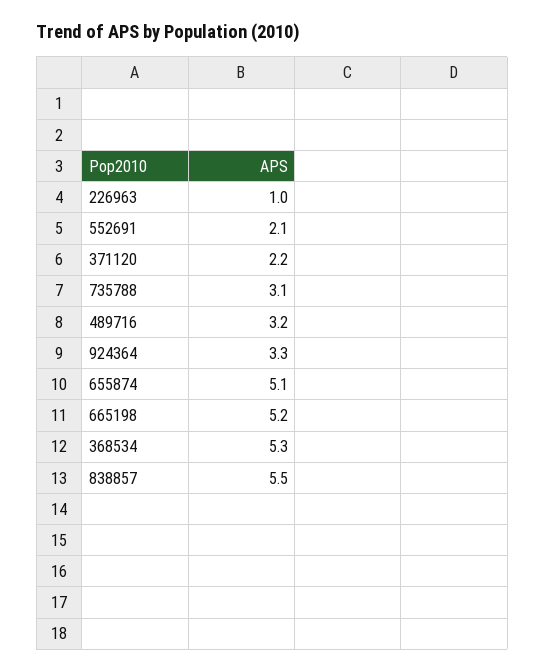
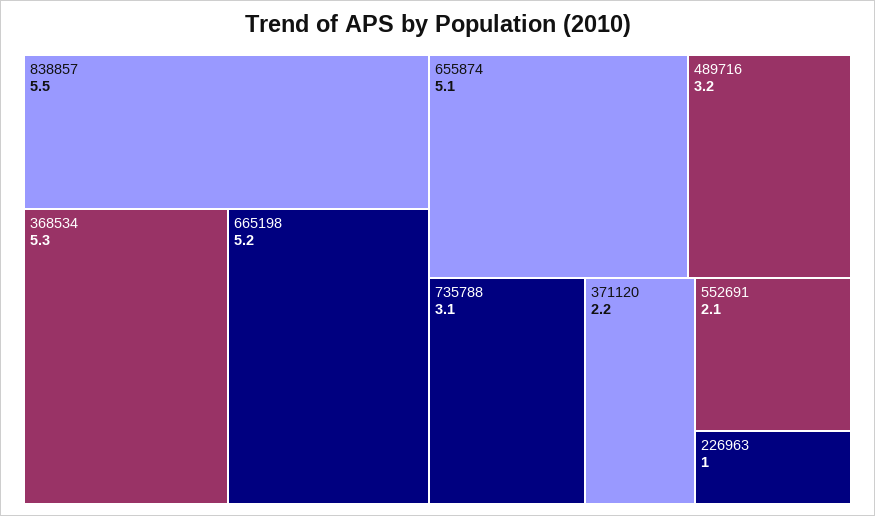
924364: 3.3 -> none

